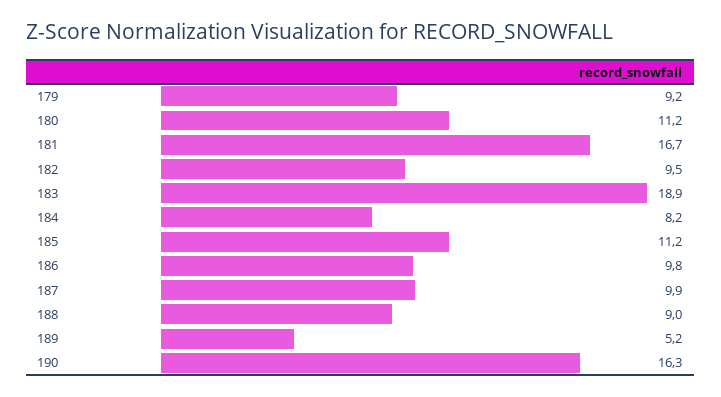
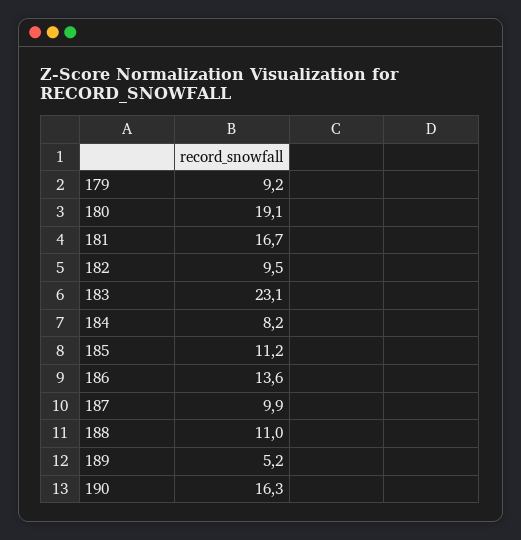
180: 11.2 -> 19.1
183: 18.9 -> 23.1
186: 9.8 -> 13.6
188: 9 -> 11

